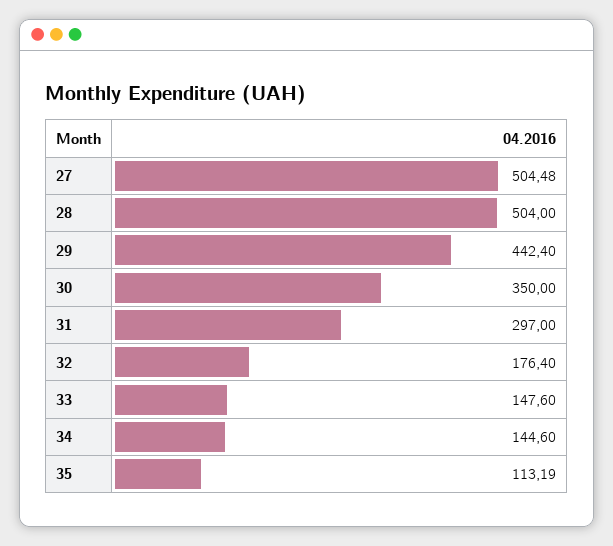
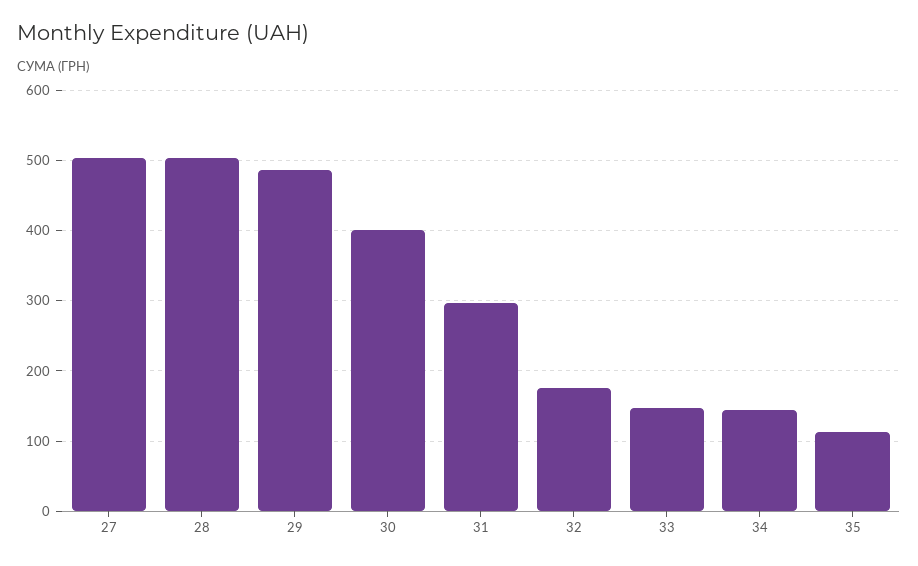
29: 442.4 -> 490
30: 350 -> 400

